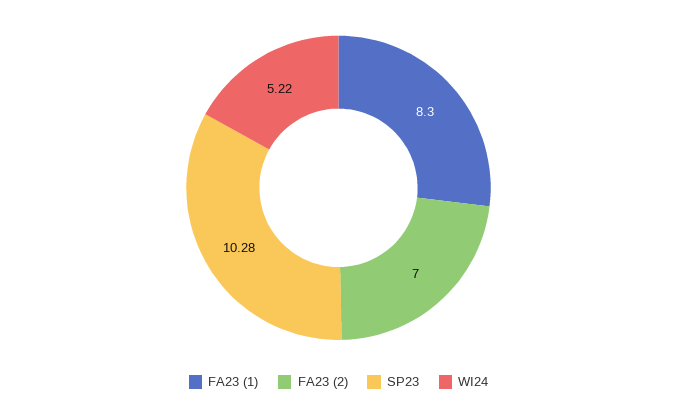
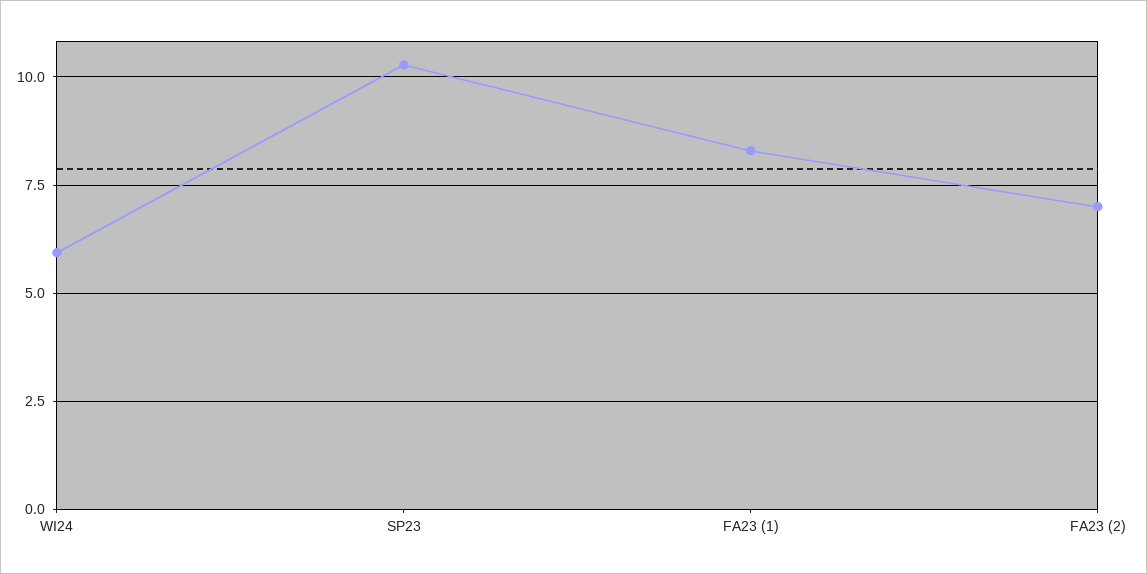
WI24: 5.22 -> 6

